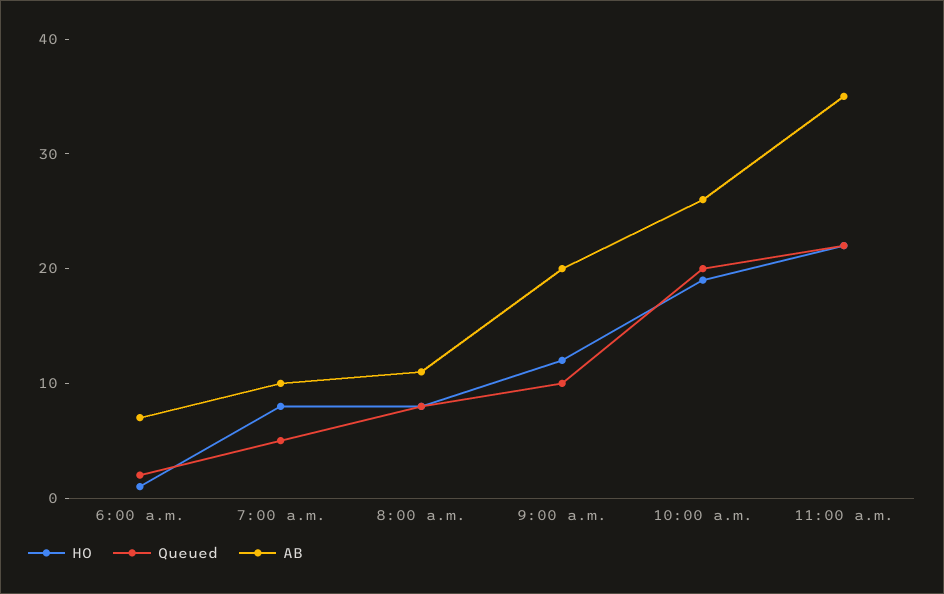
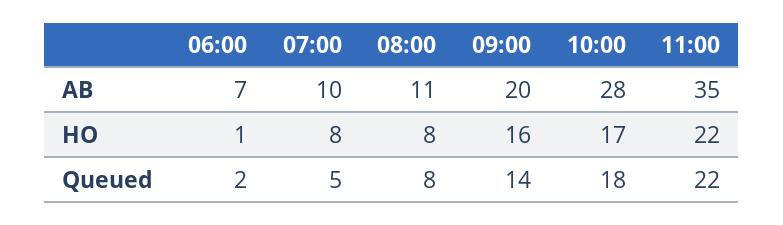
HO, 9:00 a.m.: 12 -> 16
Queued, 9:00 a.m.: 10 -> 14
HO, 10:00 a.m.: 19 -> 17
Queued, 10:00 a.m.: 20 -> 18
AB, 10:00 a.m.: 26 -> 28

